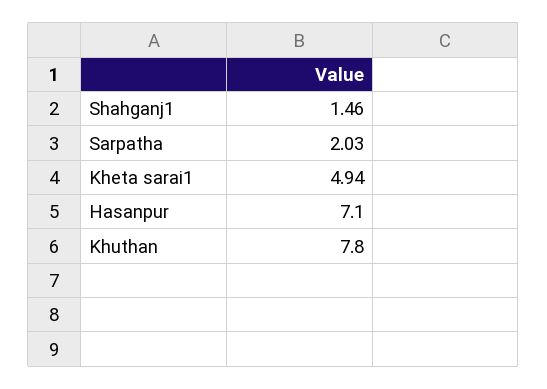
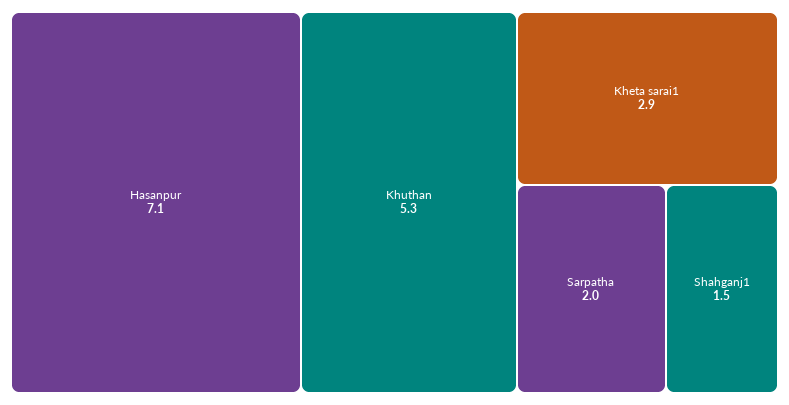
Kheta sarai1: 4.94 -> 2.9
Khuthan: 7.8 -> 5.3

